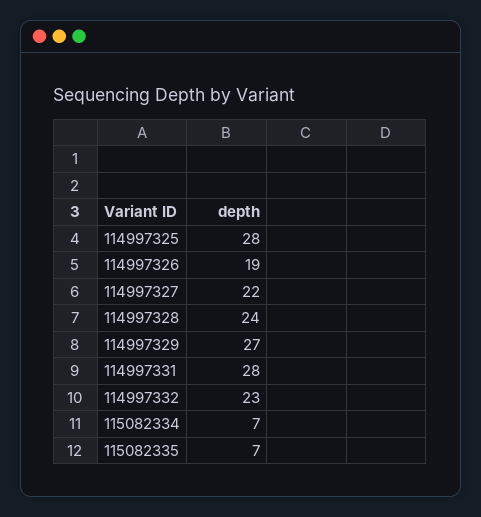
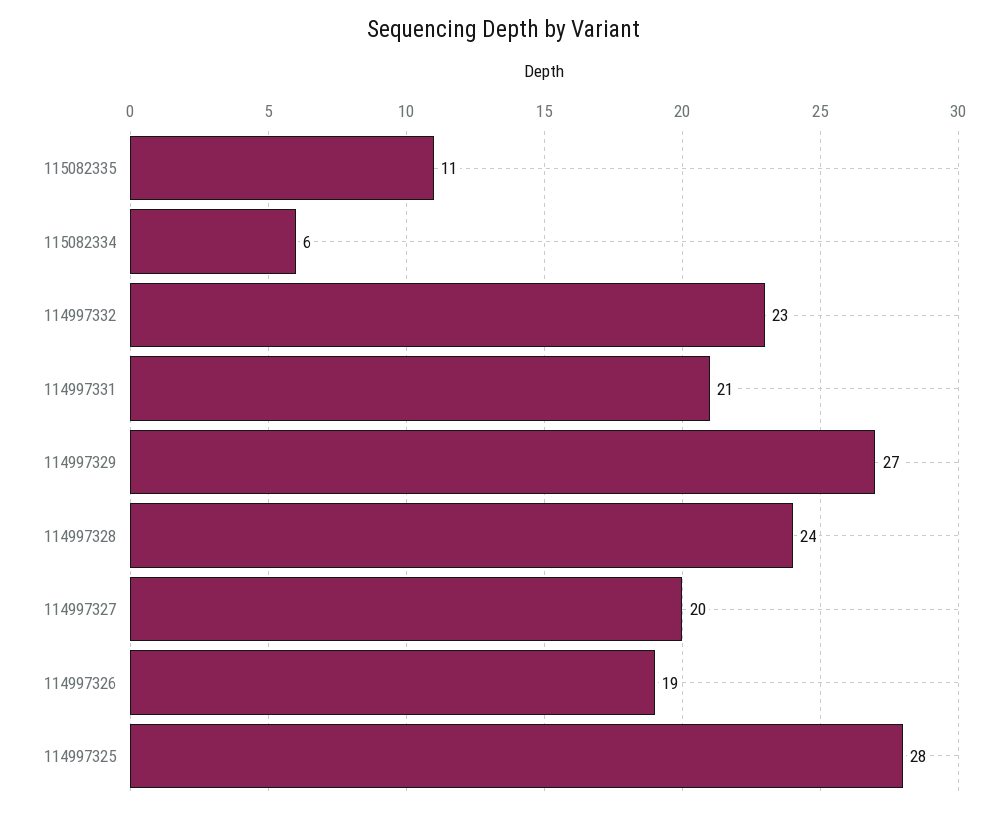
114997327: 22 -> 20
114997331: 28 -> 21
115082334: 7 -> 6
115082335: 7 -> 11

